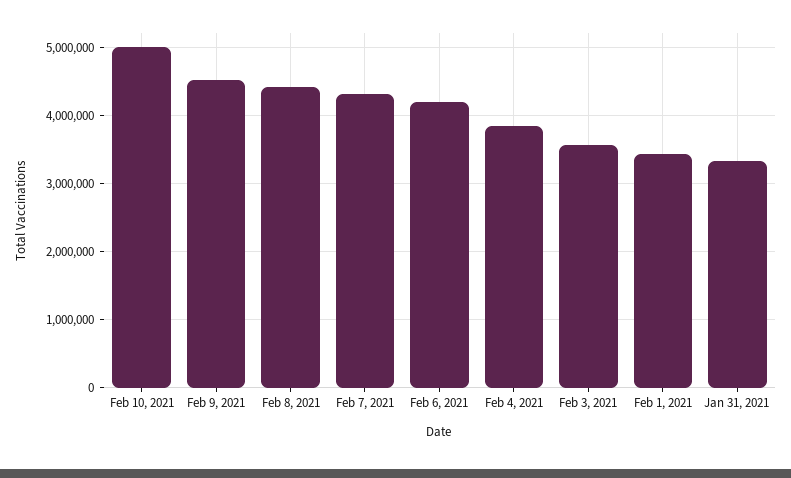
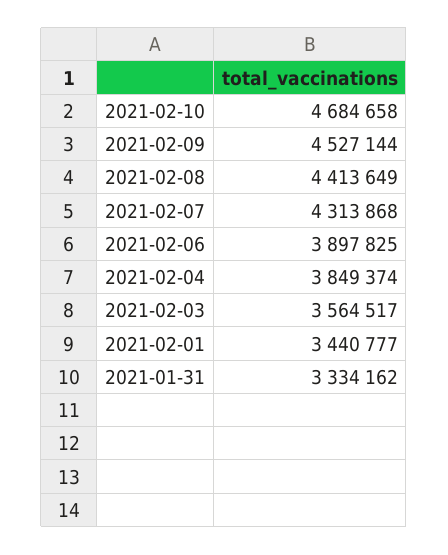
Feb 10, 2021: 5000000 -> 4684658
Feb 6, 2021: 4200000 -> 3897825

